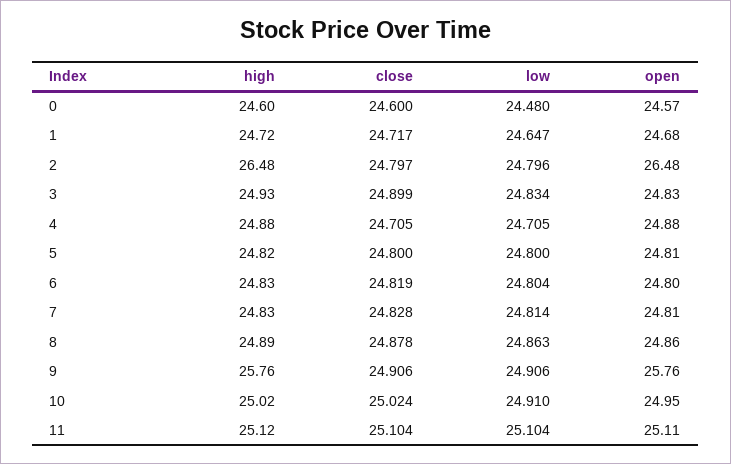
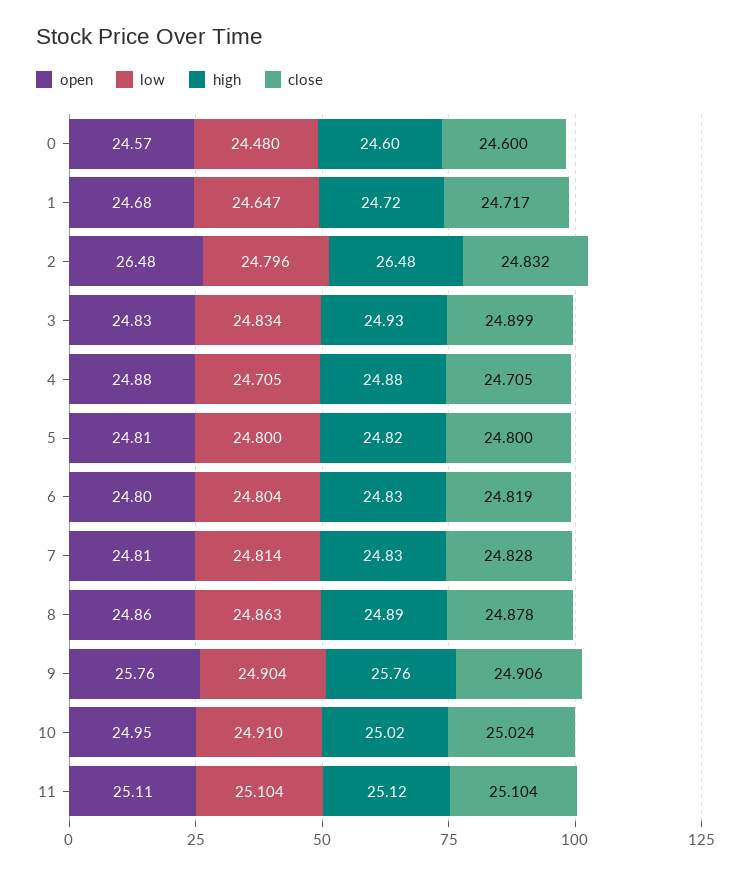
close, 2: 24.797 -> 24.832
low, 9: 24.906 -> 24.904

